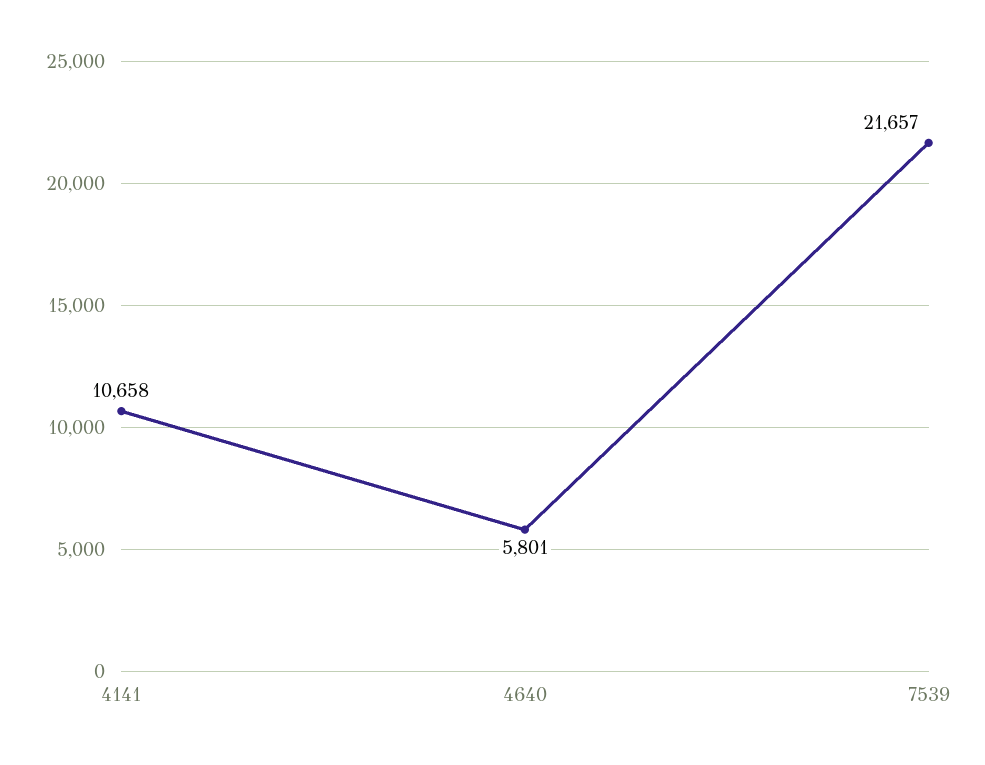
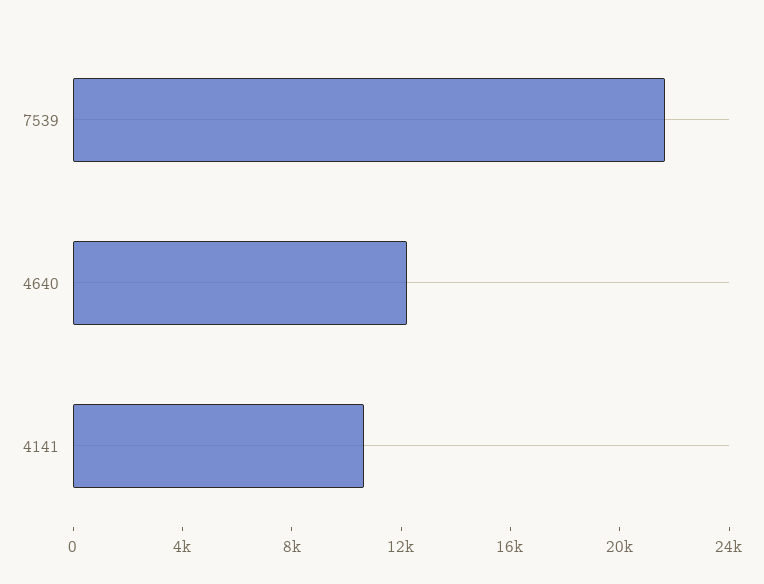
4640: 5801 -> 12000

